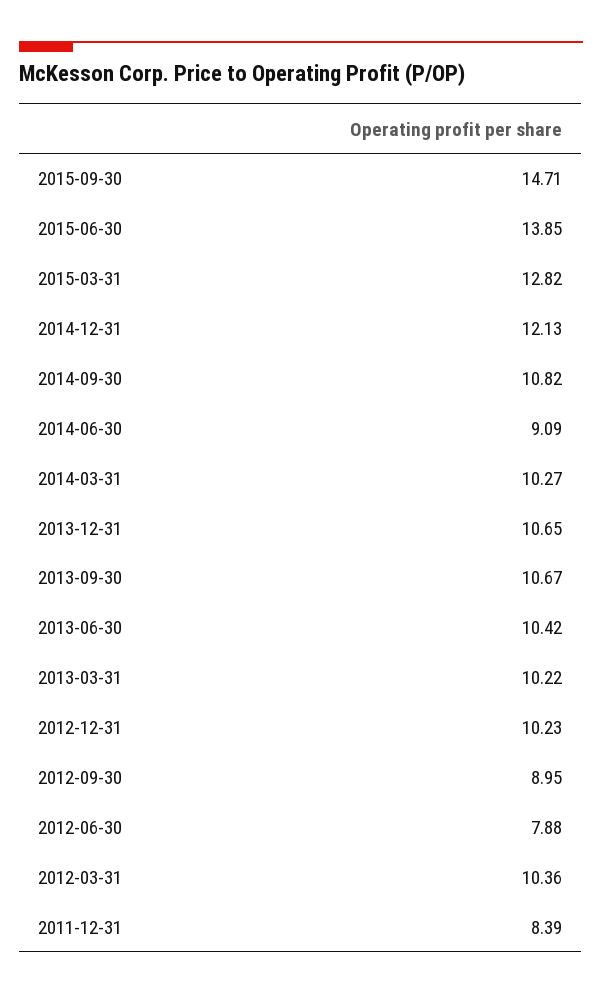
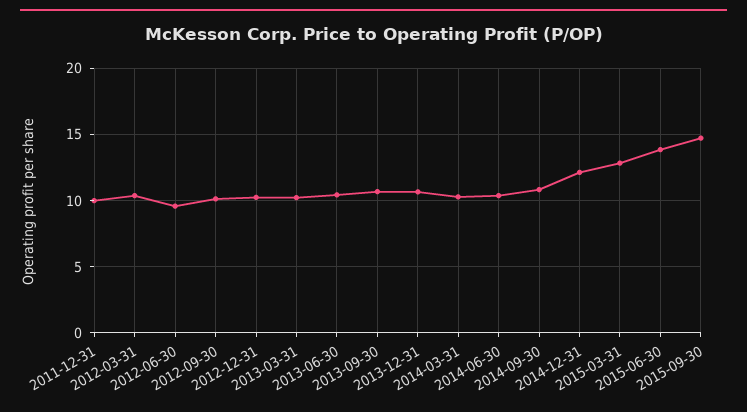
2014-06-30: 9.09 -> 10.5
2012-09-30: 8.95 -> 10
2012-06-30: 7.88 -> 9.5
2011-12-31: 8.39 -> 10

